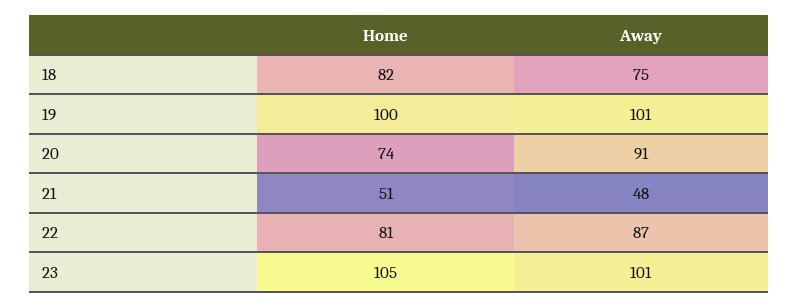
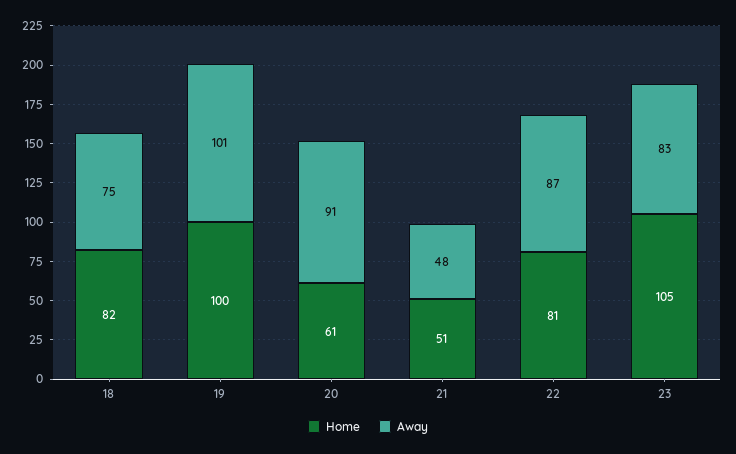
Home, 20: 74 -> 61
Away, 23: 101 -> 83

